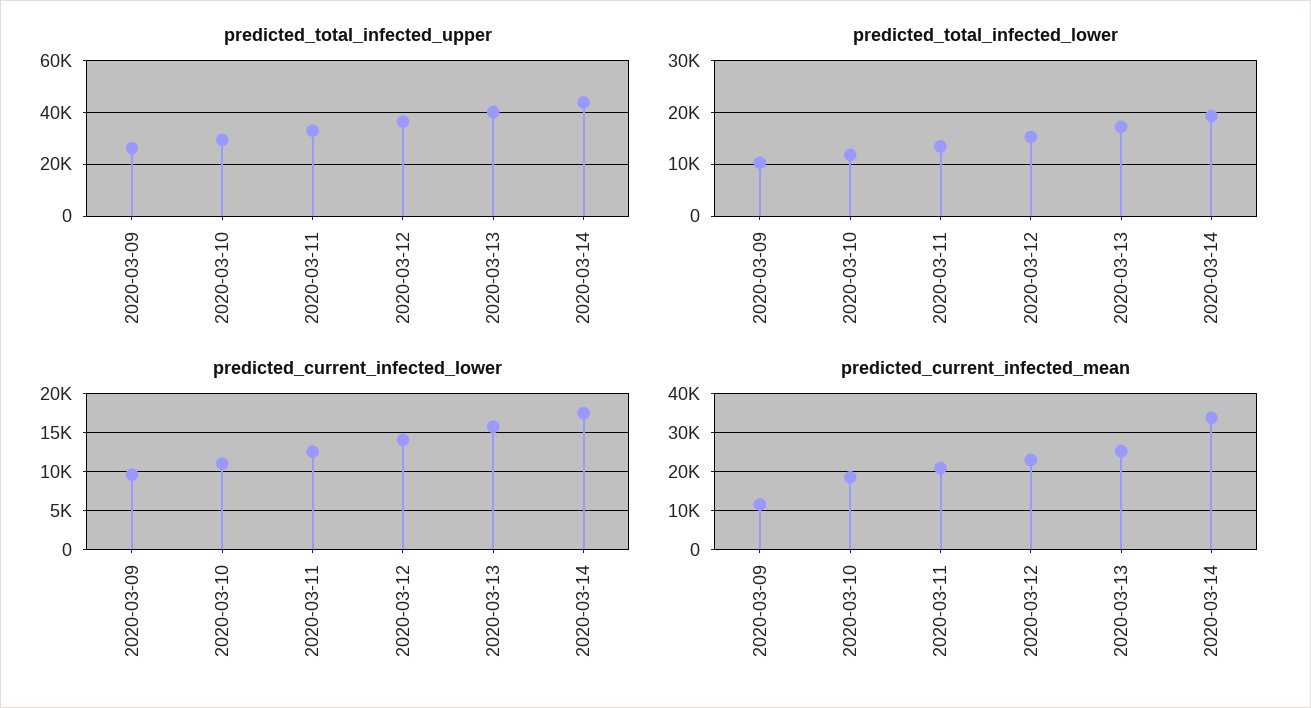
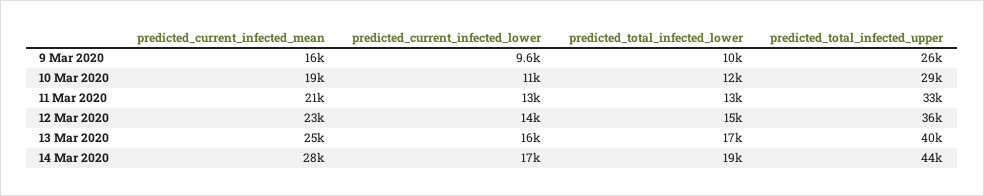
predicted_current_infected_mean, 2020-03-09: 12000 -> 16000
predicted_current_infected_mean, 2020-03-14: 34000 -> 28000

